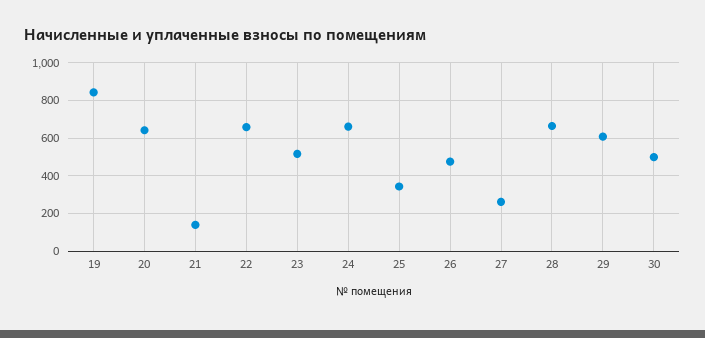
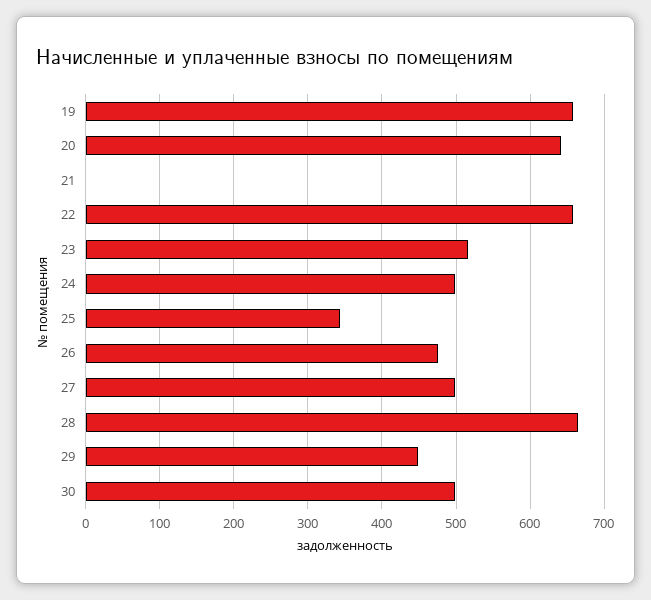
19: 850 -> 660
21: 150 -> 0
24: 650 -> 500
27: 250 -> 500
29: 600 -> 450

